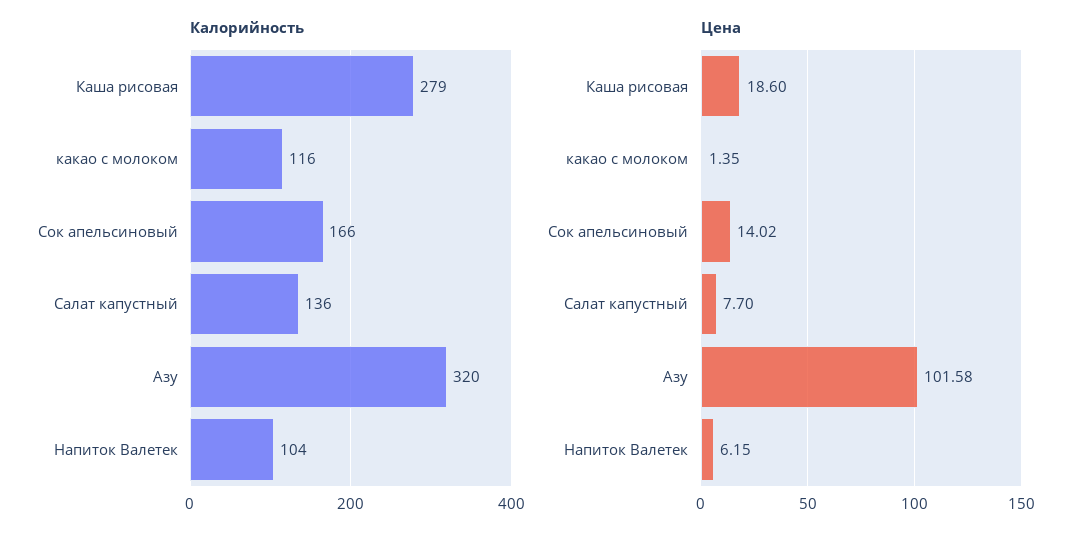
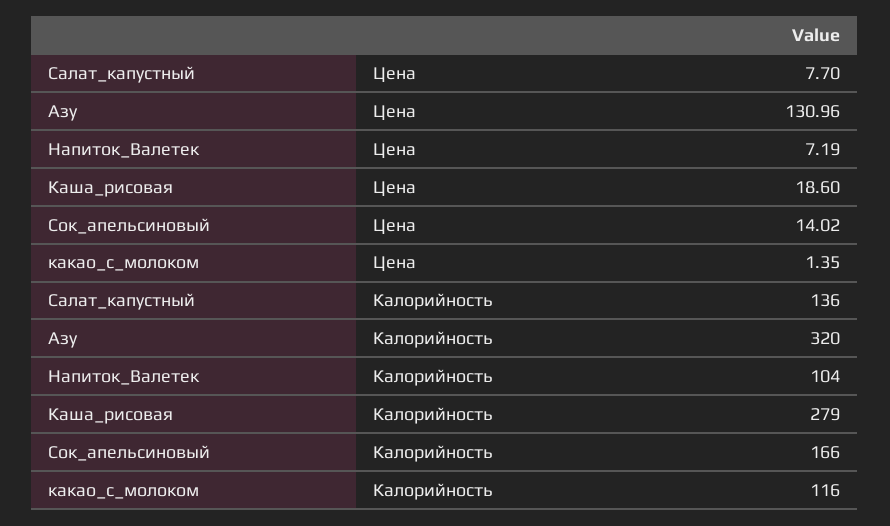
Цена, Азу: 101.58 -> 130.96
Цена, Напиток Валетек: 6.15 -> 7.19

